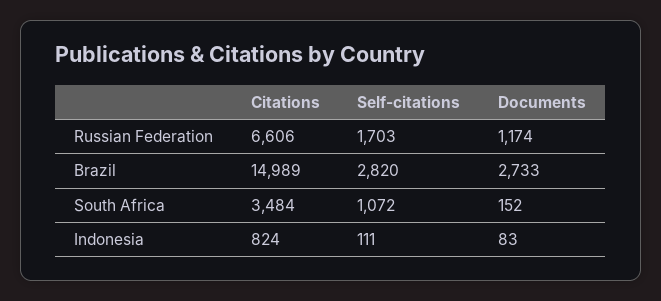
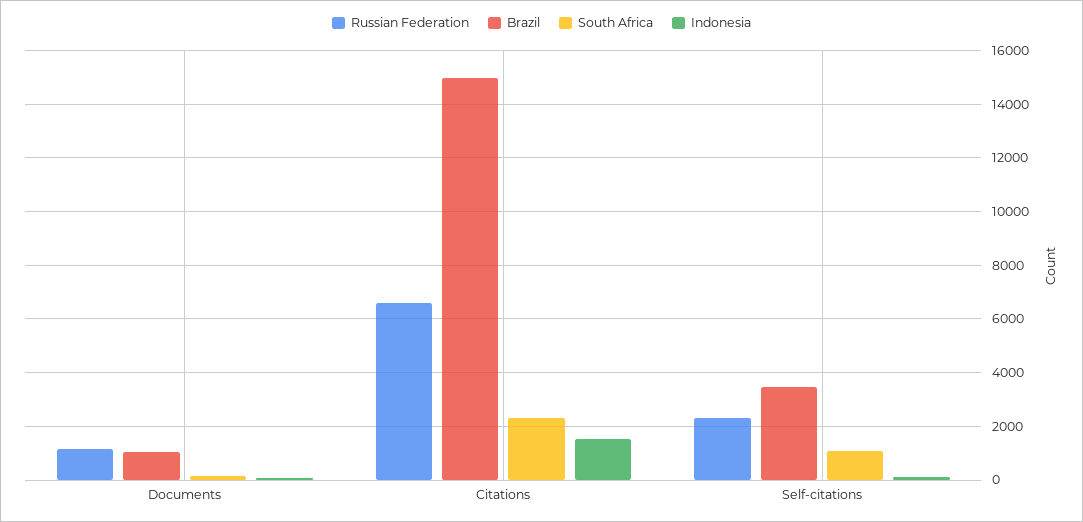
Russian Federation, Self-citations: 1703 -> 2250
Brazil, Self-citations: 2820 -> 3500
Brazil, Documents: 2733 -> 1000
South Africa, Citations: 3484 -> 2250
Indonesia, Citations: 824 -> 1500

